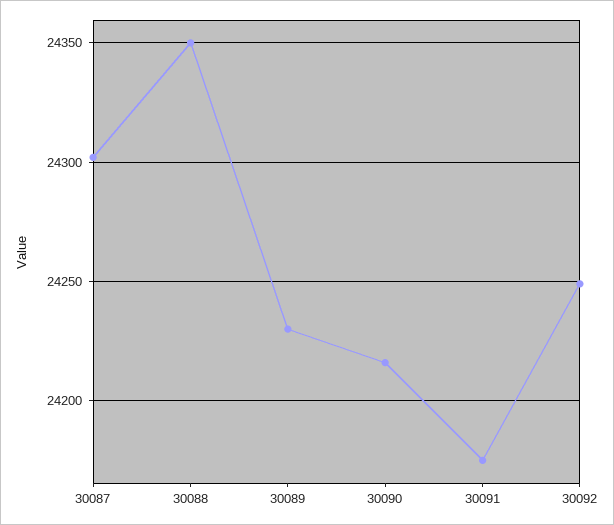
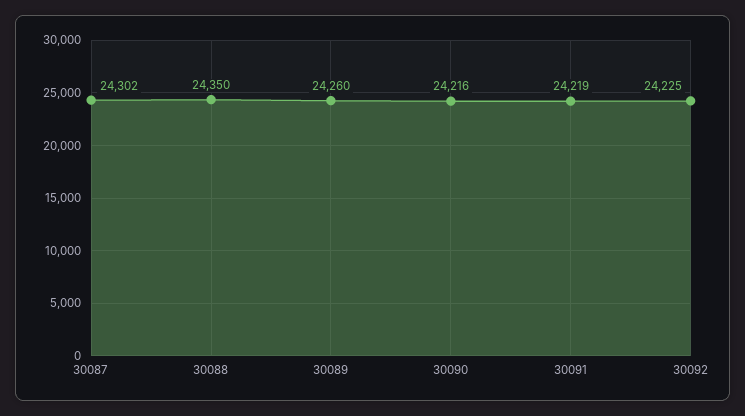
30089: 24230 -> 24260
30091: 24175 -> 24219
30092: 24250 -> 24225

